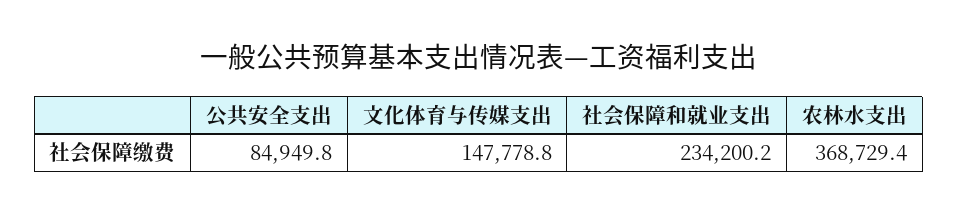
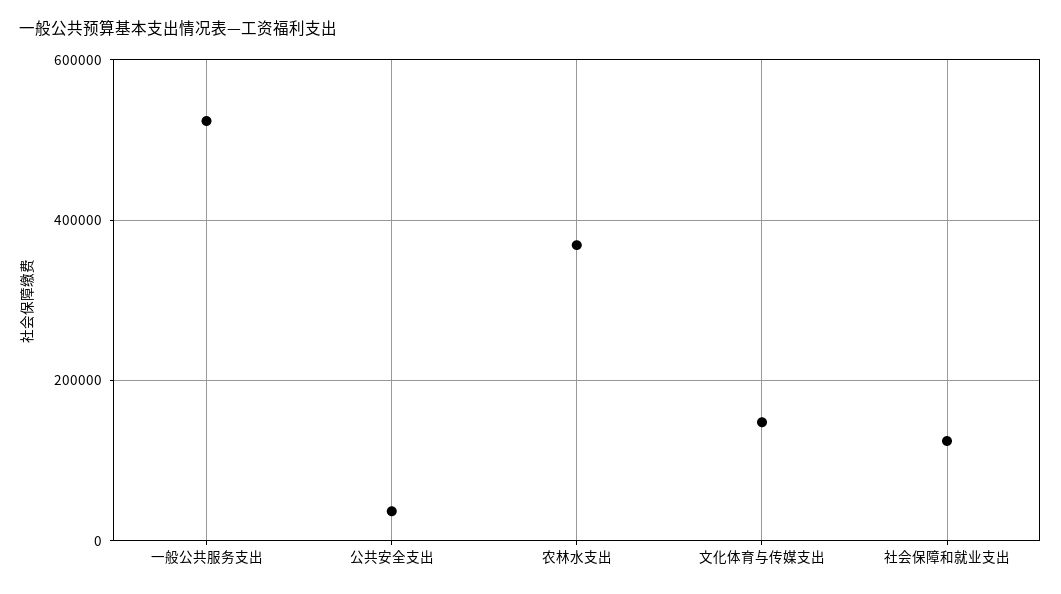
公共安全支出: 84949.8 -> 40000
社会保障和就业支出: 234200.2 -> 120000
一般公共服务支出: none -> 520000

